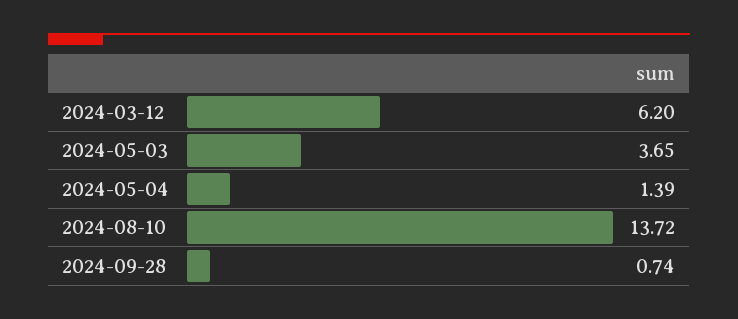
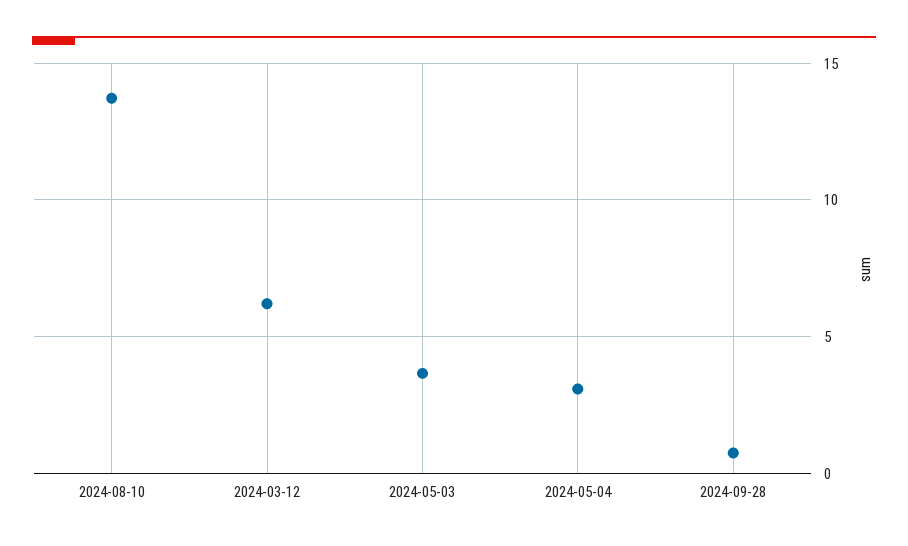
2024-05-04: 1.39 -> 3

